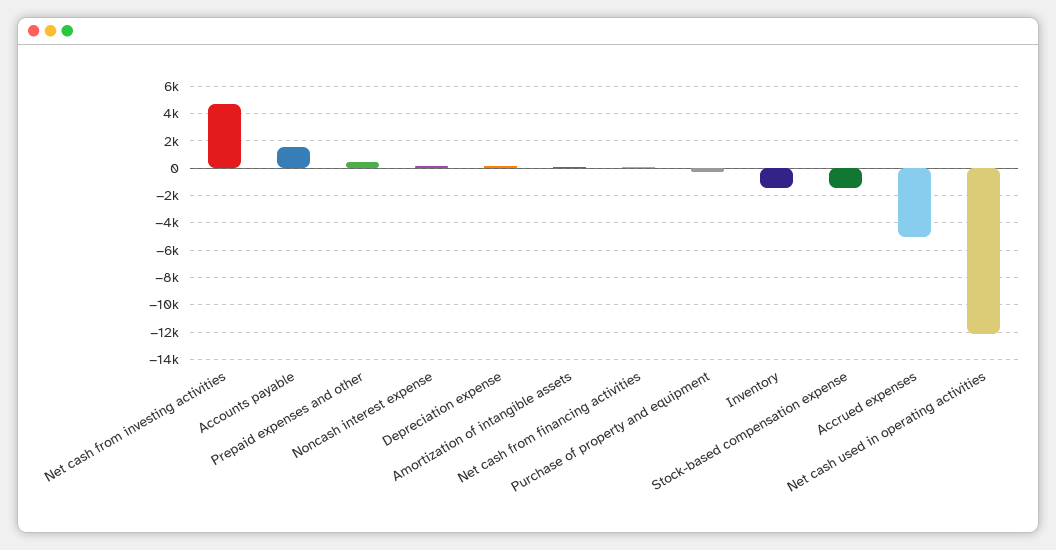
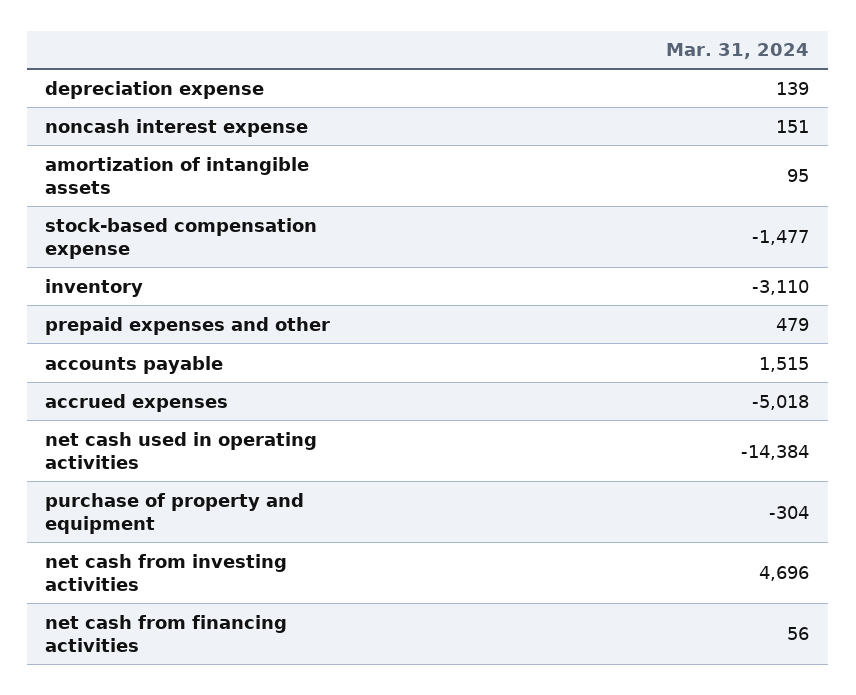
Inventory: -1500 -> -3110
Net cash used in operating activities: -12000 -> -14384

